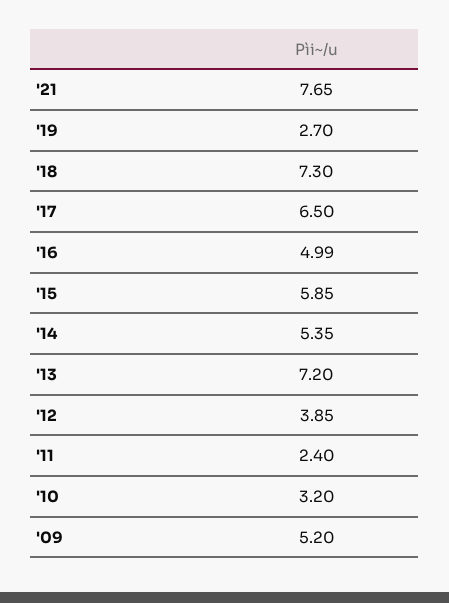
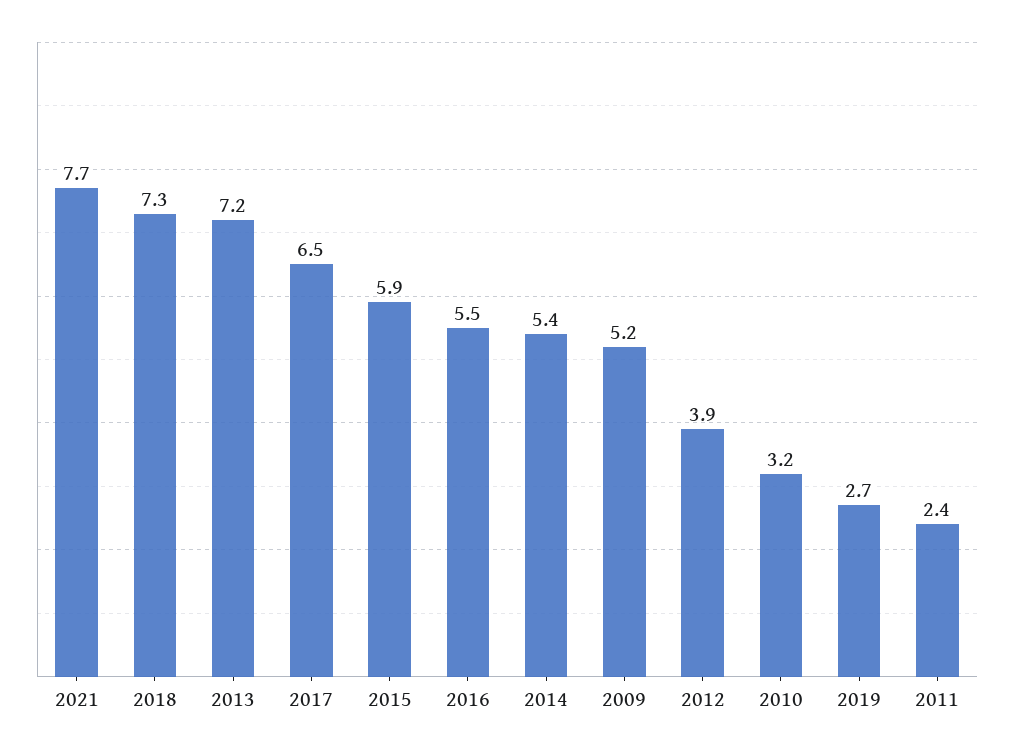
'16: 4.99 -> 5.5

